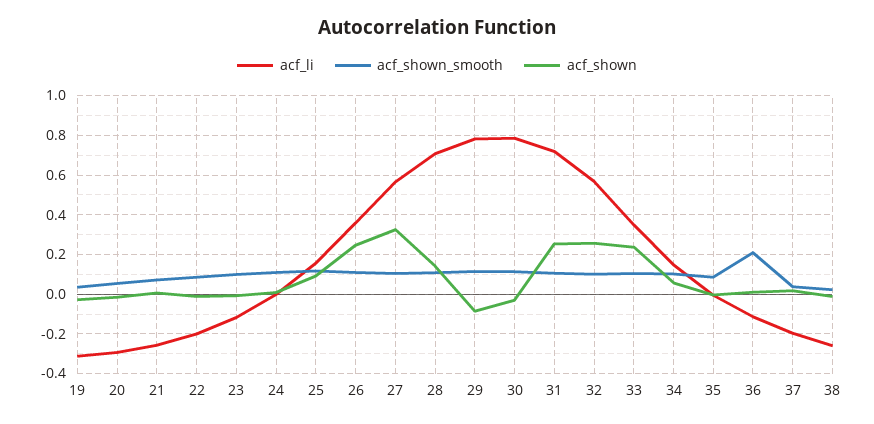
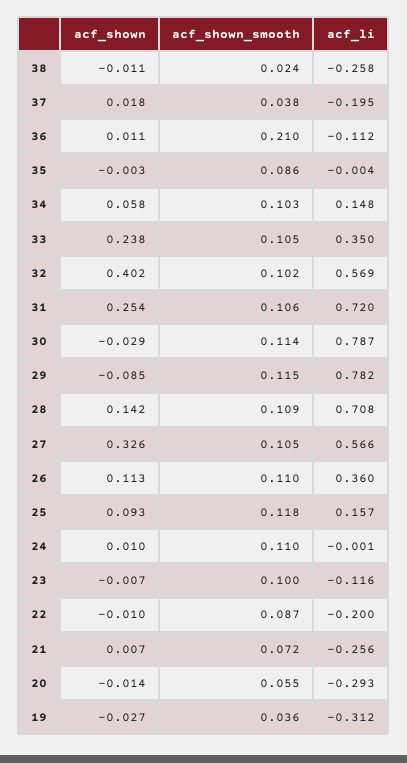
acf_shown, 26: 0.25 -> 0.113
acf_shown, 32: 0.25 -> 0.402

